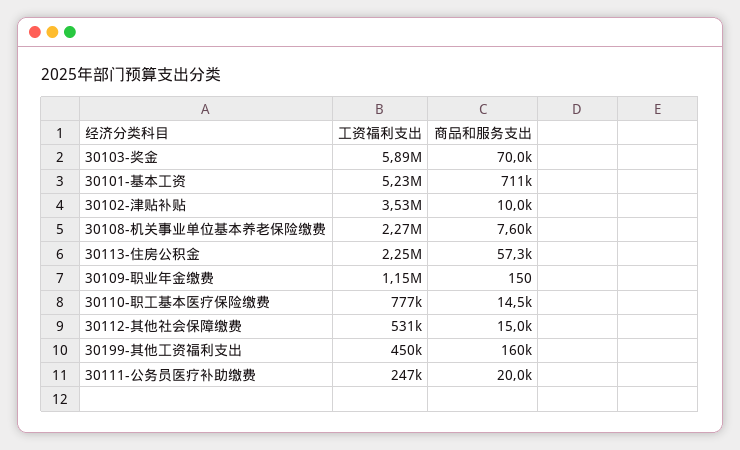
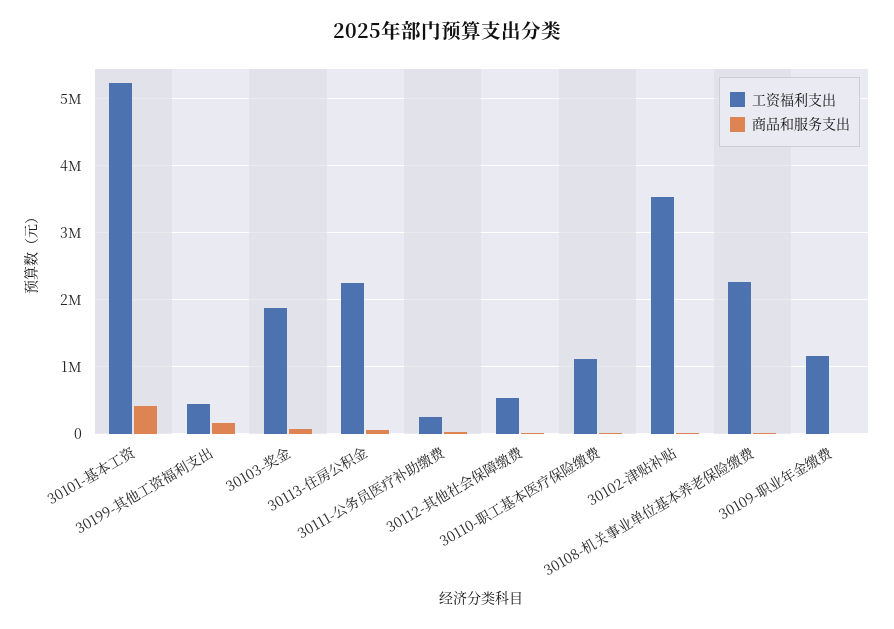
工资福利支出, 30103-奖金: 5890000 -> 1900000
商品和服务支出, 30101-基本工资: 711000 -> 400000
工资福利支出, 30110-职工基本医疗保险缴费: 777000 -> 1100000

